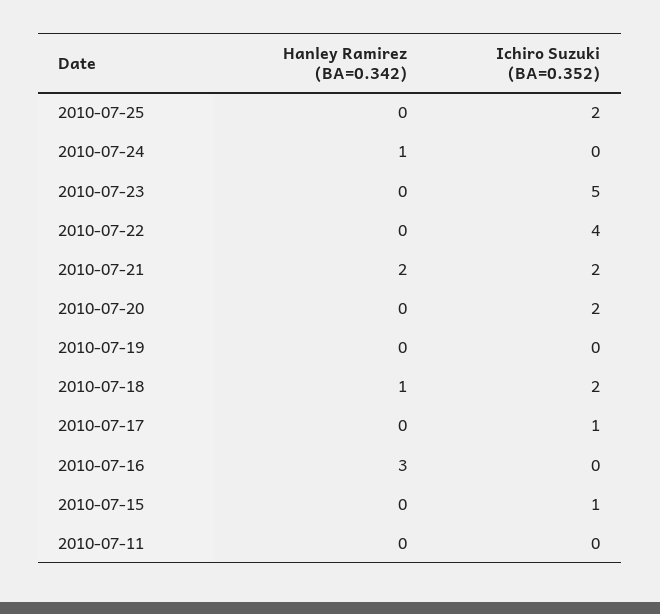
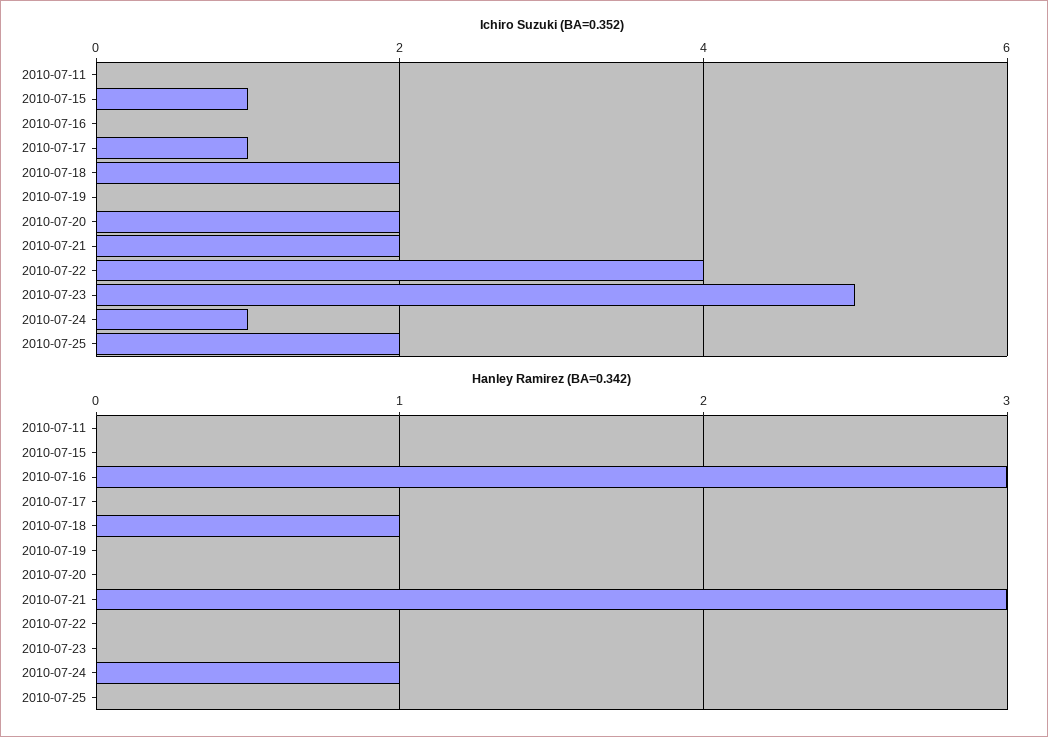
Ichiro Suzuki (BA=0.352), 2010-07-24: 0 -> 1
Hanley Ramirez (BA=0.342), 2010-07-21: 2 -> 3

